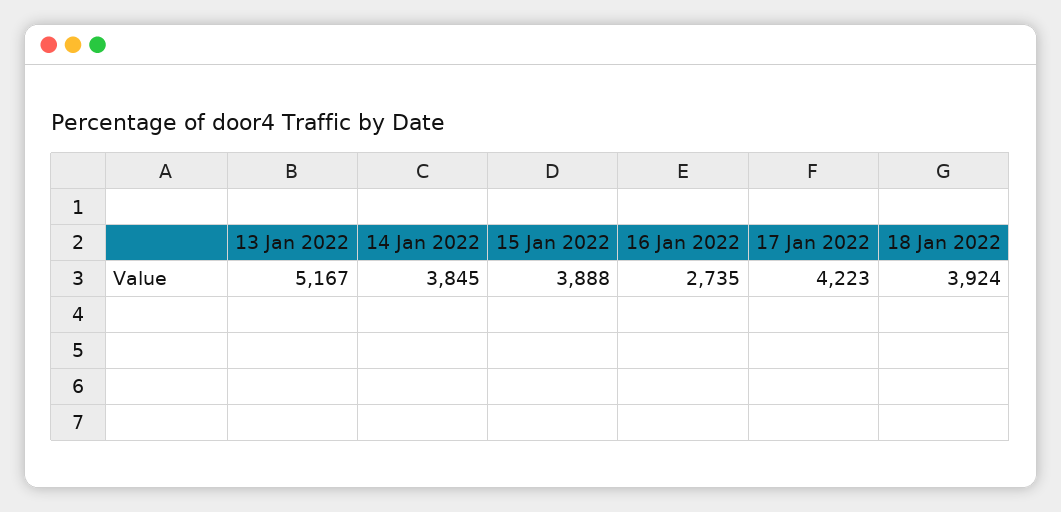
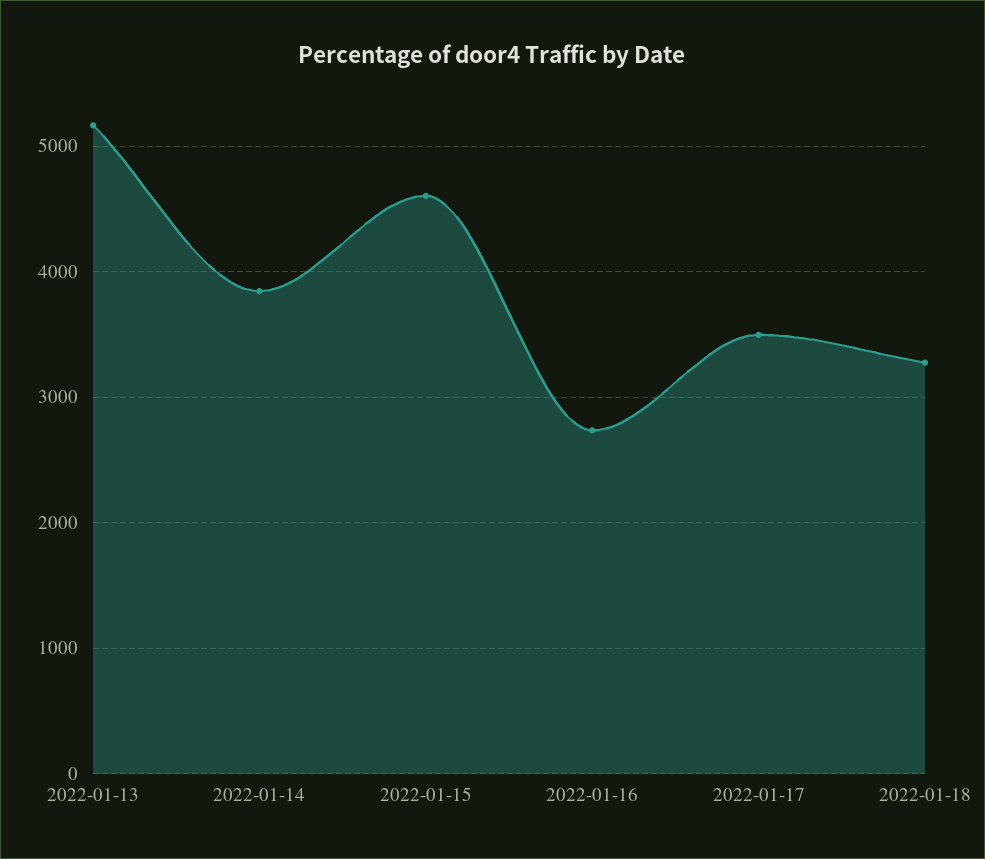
15 Jan 2022: 3888 -> 4600
17 Jan 2022: 4223 -> 3500
18 Jan 2022: 3924 -> 3300

